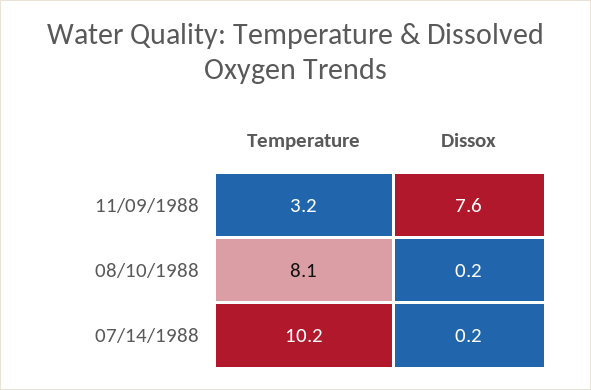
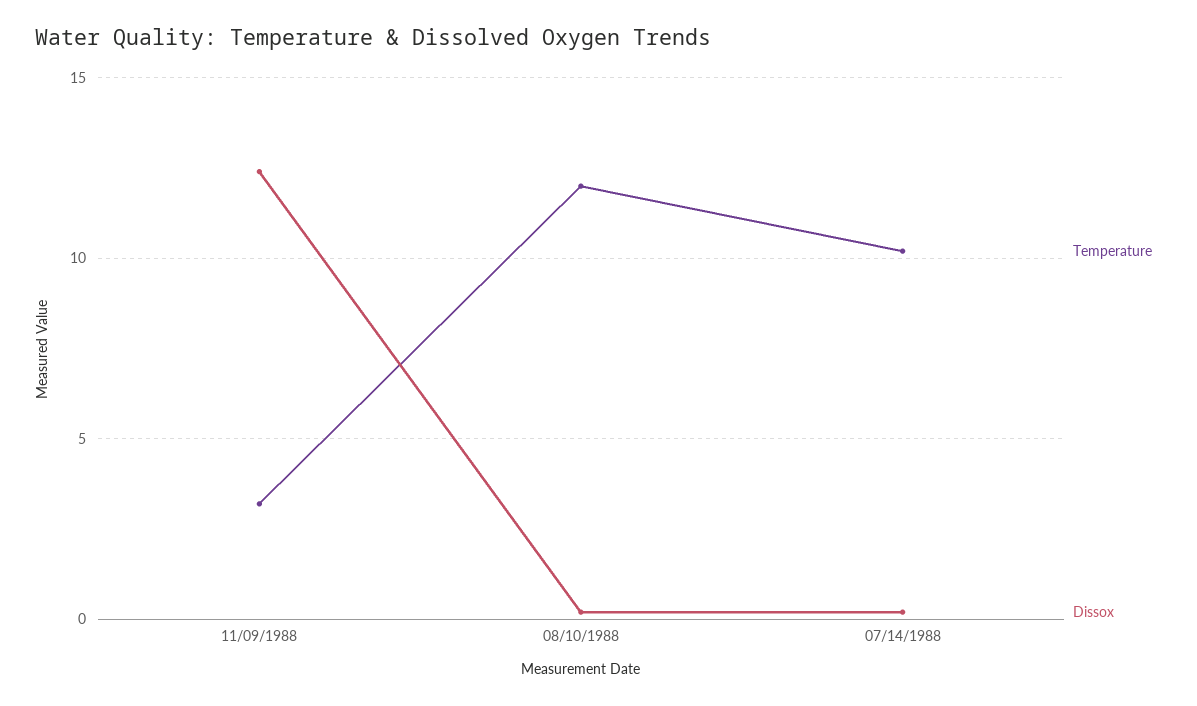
Dissox, 11/09/1988: 7.6 -> 12.5
Temperature, 08/10/1988: 8.1 -> 12

